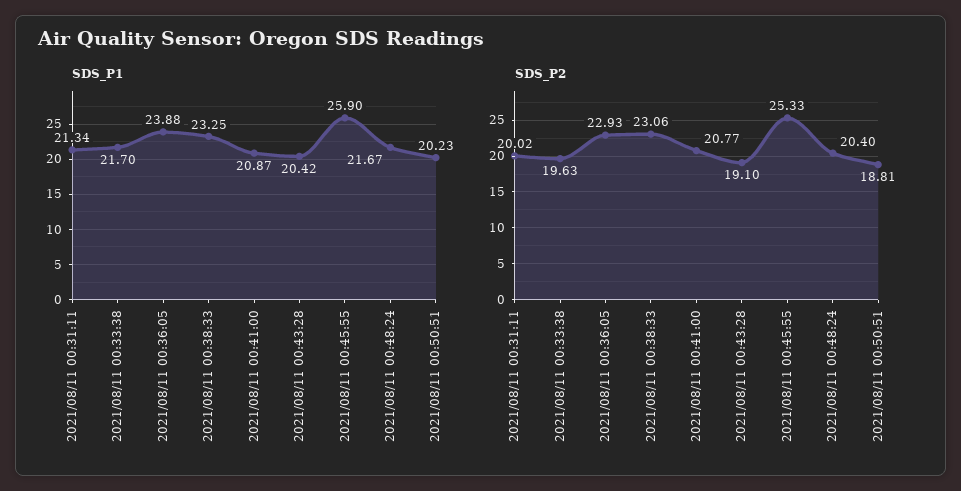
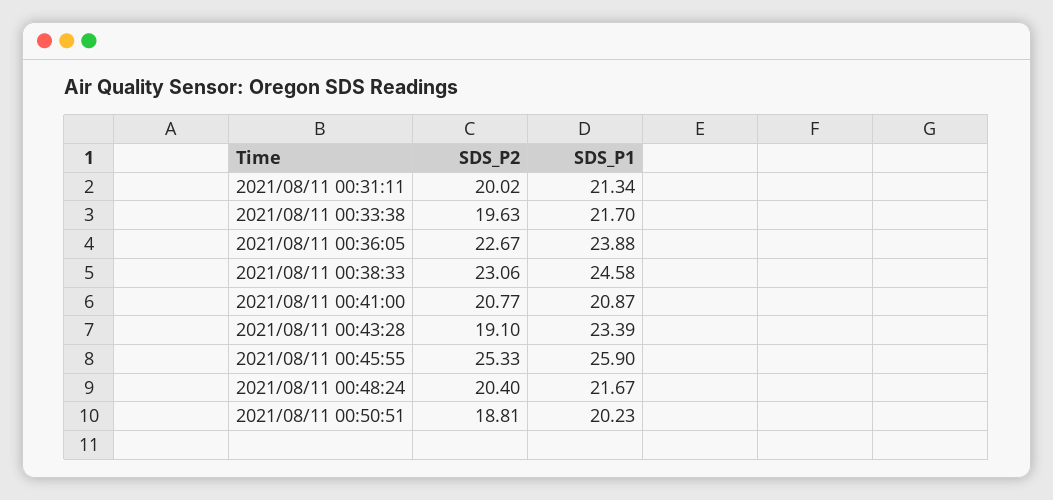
SDS_P1, 2021/08/11 00:38:33: 23.25 -> 24.58
SDS_P1, 2021/08/11 00:43:28: 20.42 -> 23.39
SDS_P2, 2021/08/11 00:36:05: 22.93 -> 22.67

